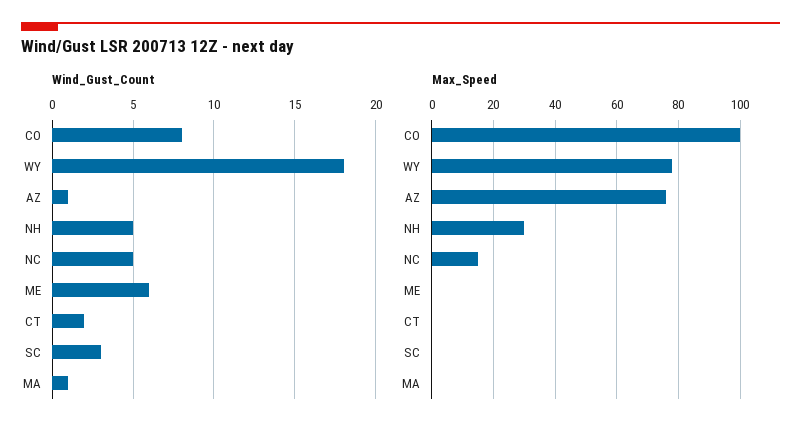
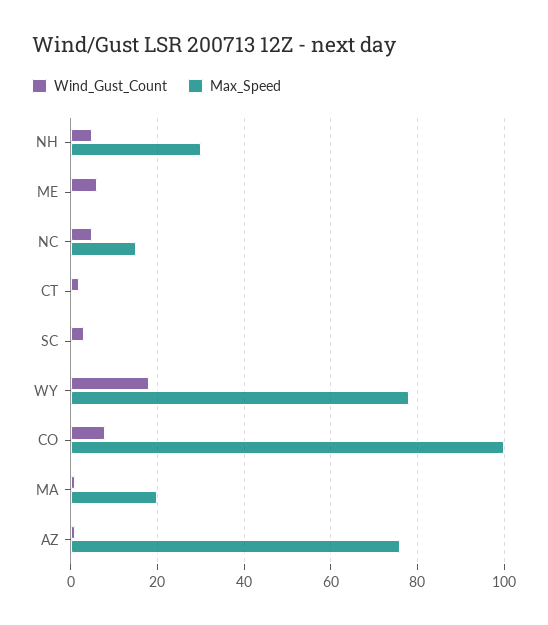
Max_Speed, MA: 0 -> 20

